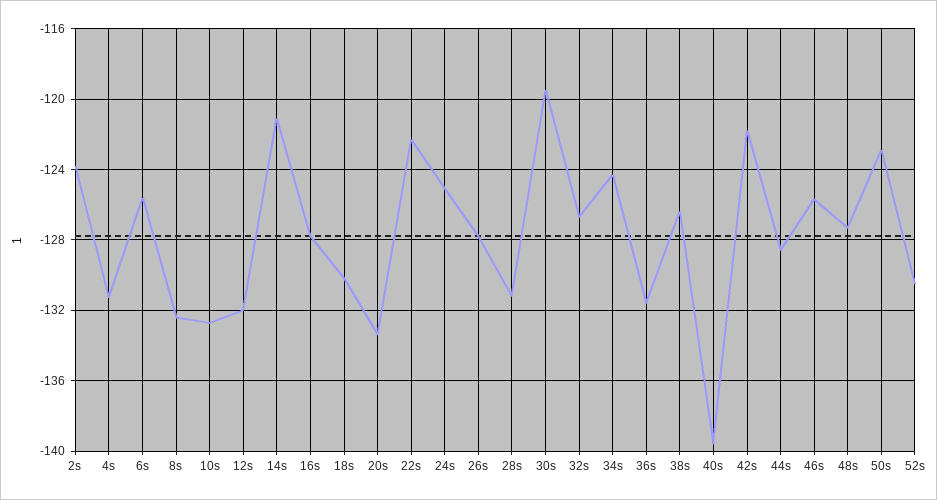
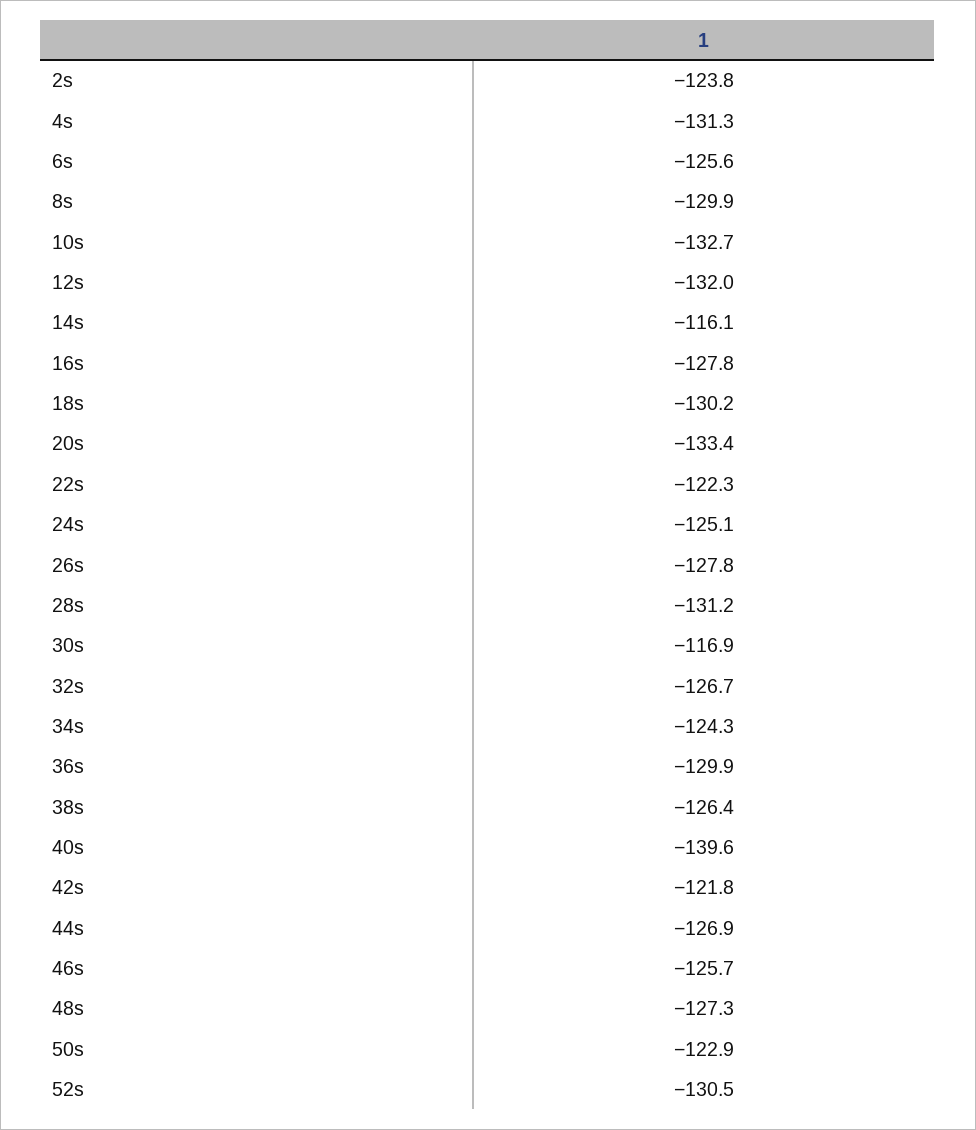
8s: -132.5 -> -129.9
14s: -121 -> -116.1
30s: -119.5 -> -116.9
36s: -131.5 -> -129.9
44s: -128.5 -> -126.9

